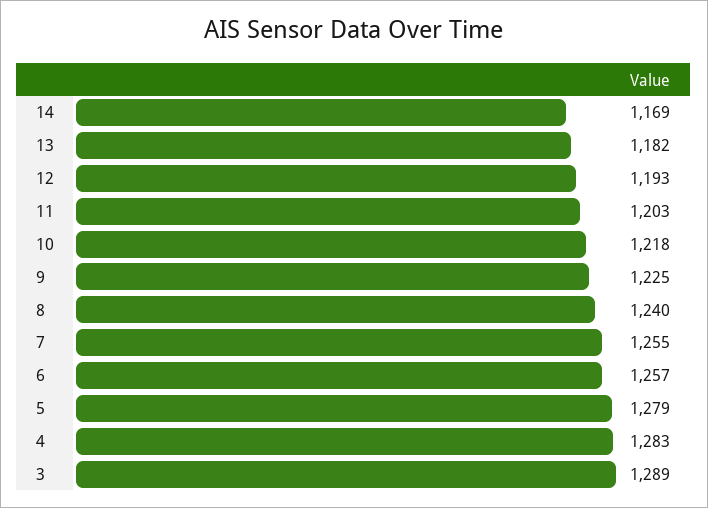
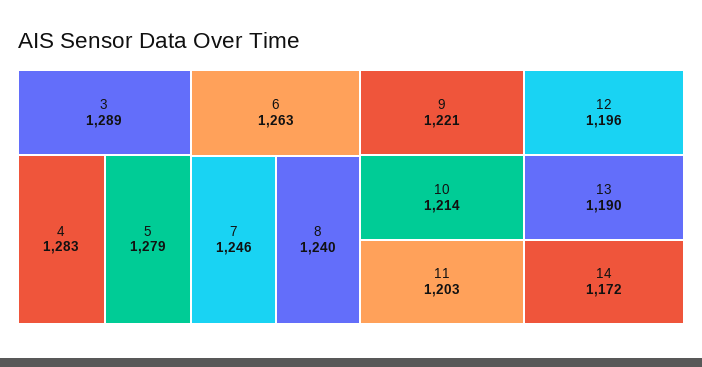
14: 1169 -> 1172
13: 1182 -> 1190
12: 1193 -> 1196
10: 1218 -> 1214
9: 1225 -> 1221
7: 1255 -> 1246
6: 1257 -> 1263

